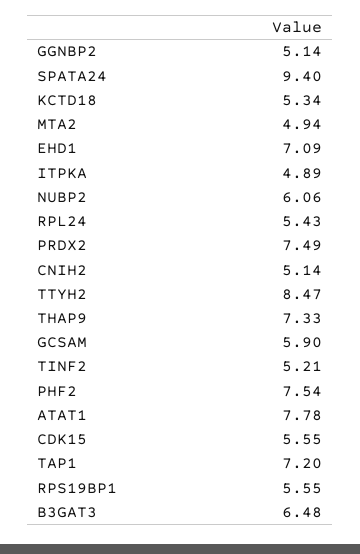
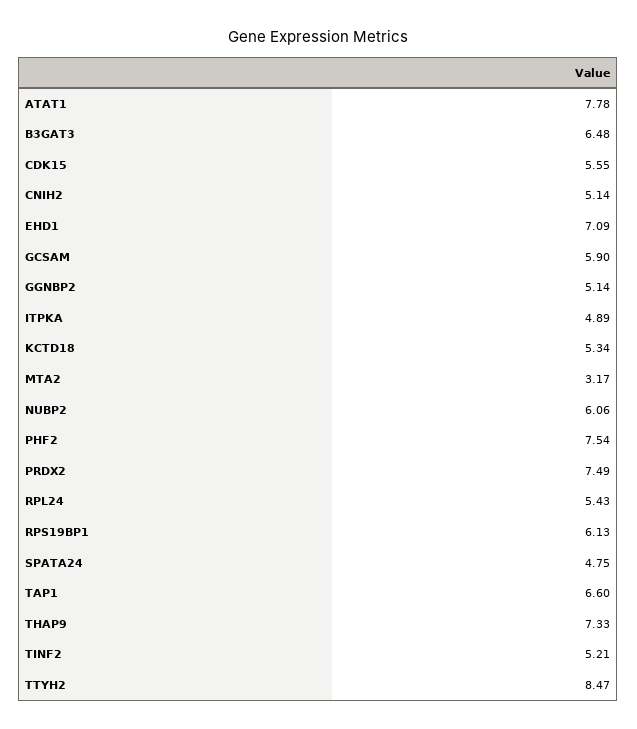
SPATA24: 9.4 -> 4.75
MTA2: 4.94 -> 3.17
TAP1: 7.2 -> 6.6
RPS19BP1: 5.55 -> 6.13

